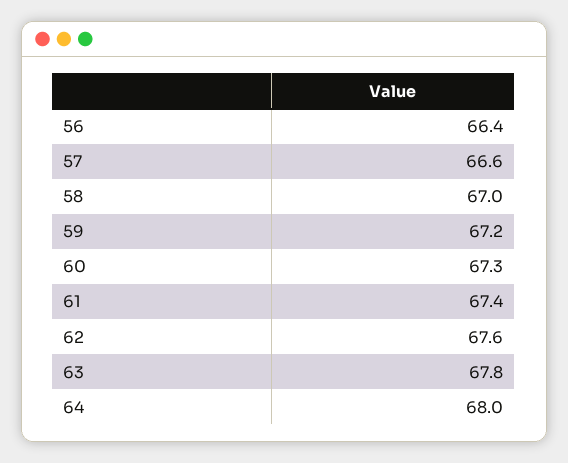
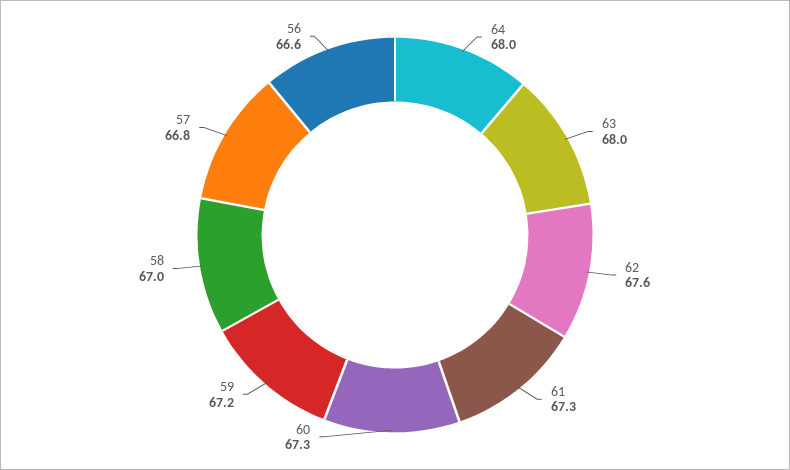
56: 66.4 -> 66.6
57: 66.6 -> 66.8
61: 67.4 -> 67.3
63: 67.8 -> 68

